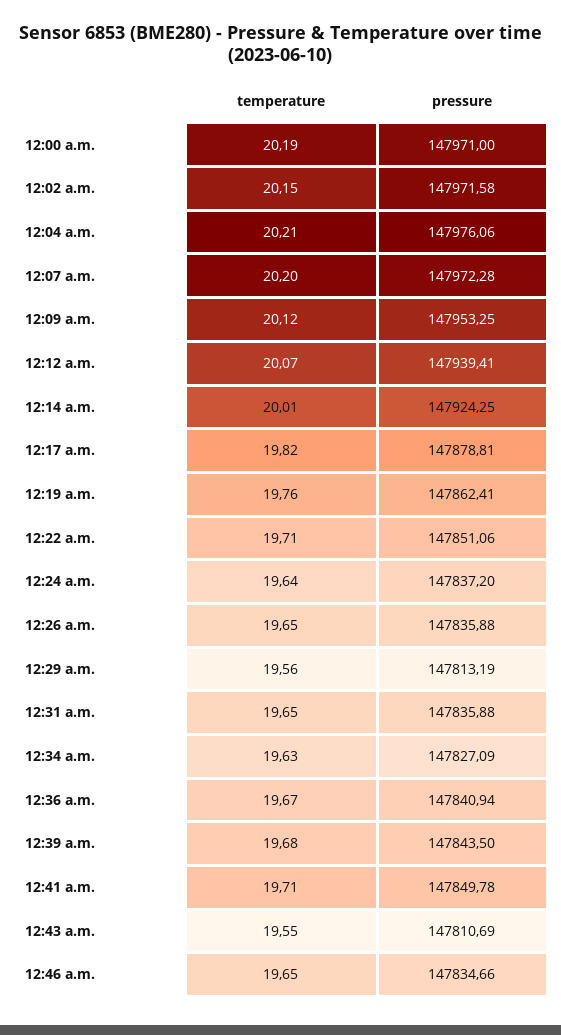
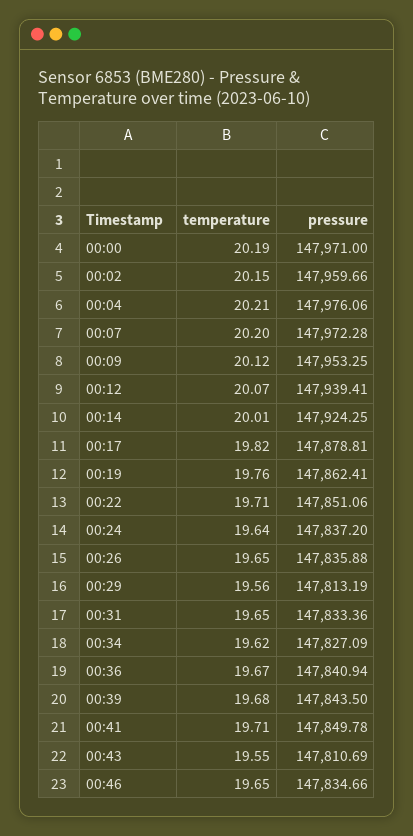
pressure, 12:02 a.m.: 147971.58 -> 147959.66
pressure, 12:31 a.m.: 147835.88 -> 147833.36
temperature, 12:34 a.m.: 19.63 -> 19.62

